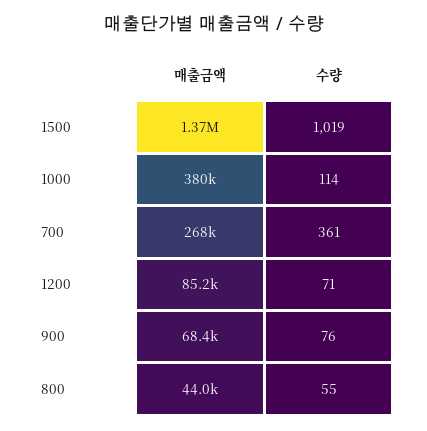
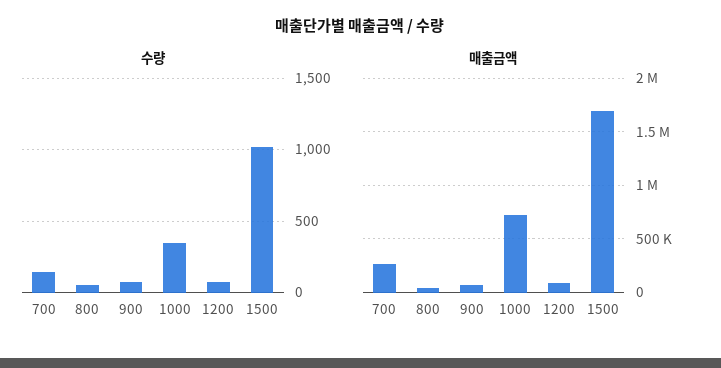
매출금액, 1500: 1370000 -> 1700000
매출금액, 1000: 380000 -> 700000
수량, 1000: 114 -> 350
수량, 700: 361 -> 150

